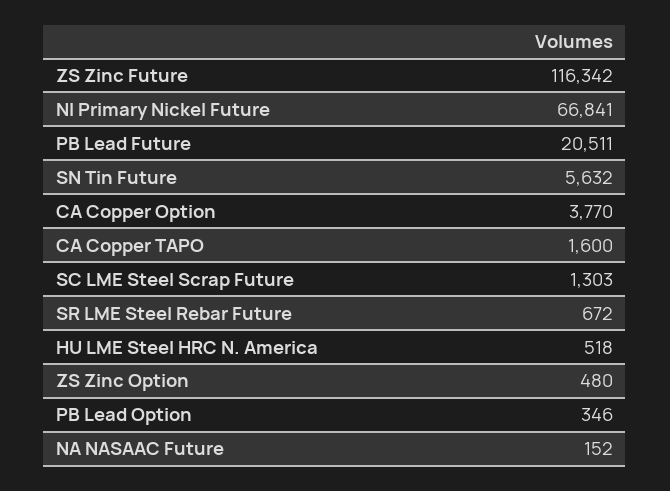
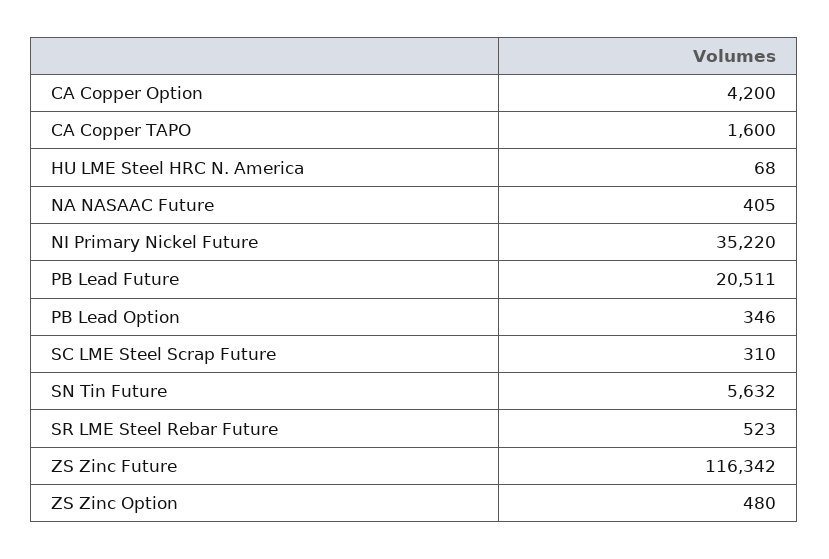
NI Primary Nickel Future: 66841 -> 35220
CA Copper Option: 3770 -> 4200
SC LME Steel Scrap Future: 1303 -> 310
SR LME Steel Rebar Future: 672 -> 523
HU LME Steel HRC N. America: 518 -> 68
NA NASAAC Future: 152 -> 405

